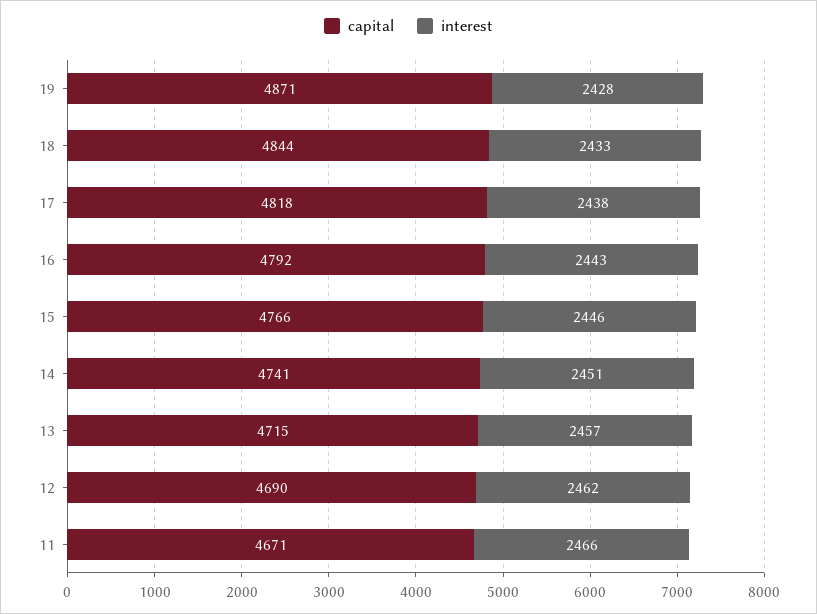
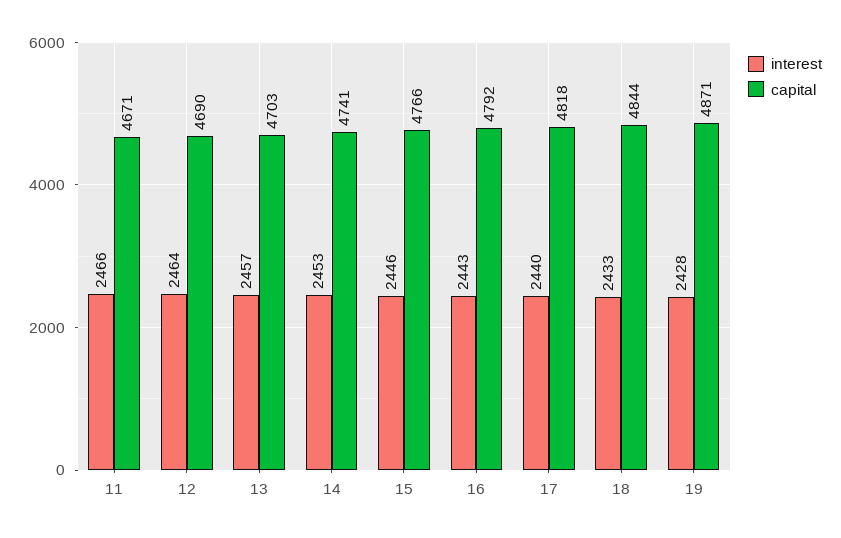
interest, 17: 2438 -> 2440
interest, 14: 2451 -> 2453
capital, 13: 4715 -> 4703
interest, 12: 2462 -> 2464

